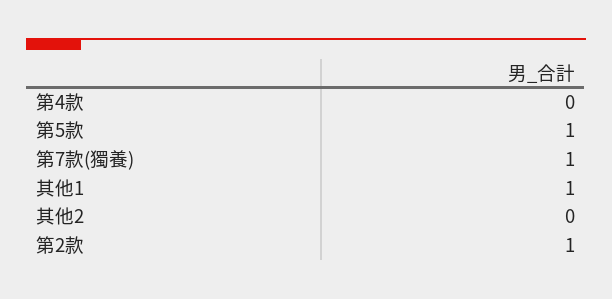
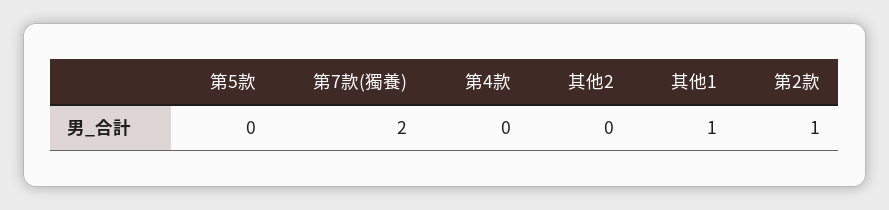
第5款: 1 -> 0
第7款(獨養): 1 -> 2

